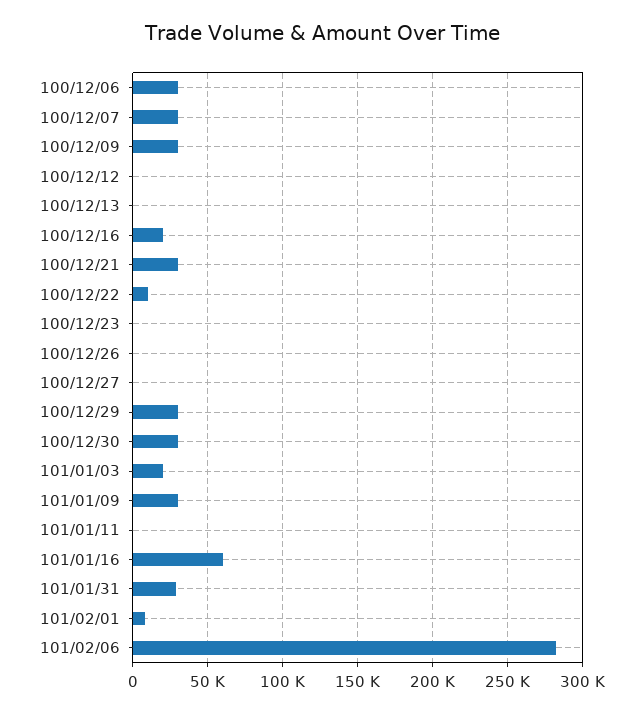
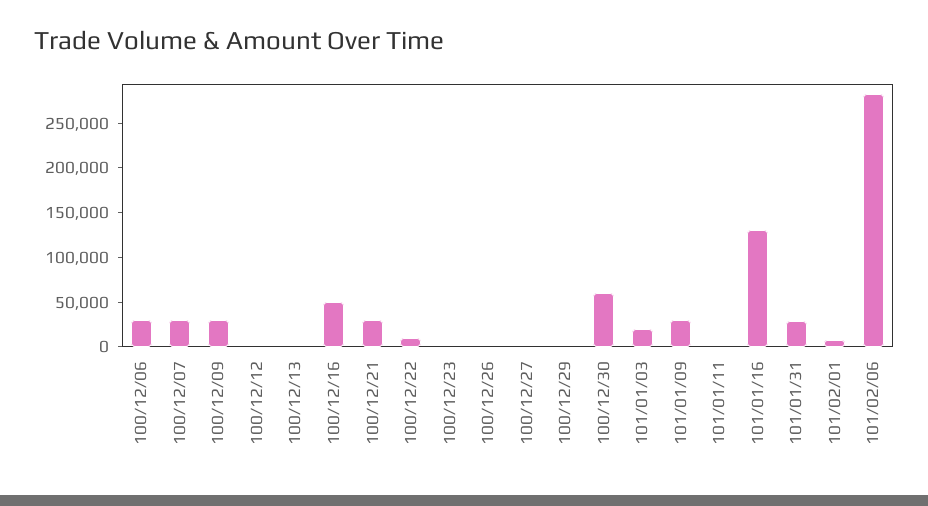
100/12/16: 20000 -> 50000
100/12/29: 30000 -> 0
100/12/30: 30000 -> 60000
101/01/16: 60000 -> 130000

